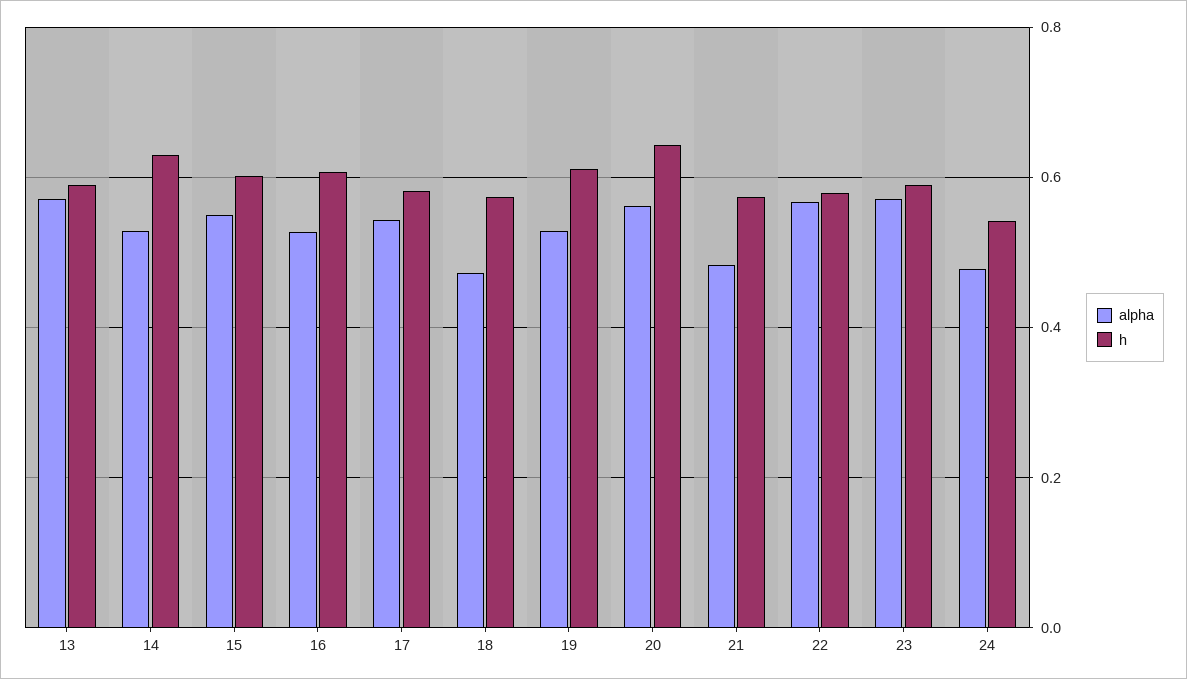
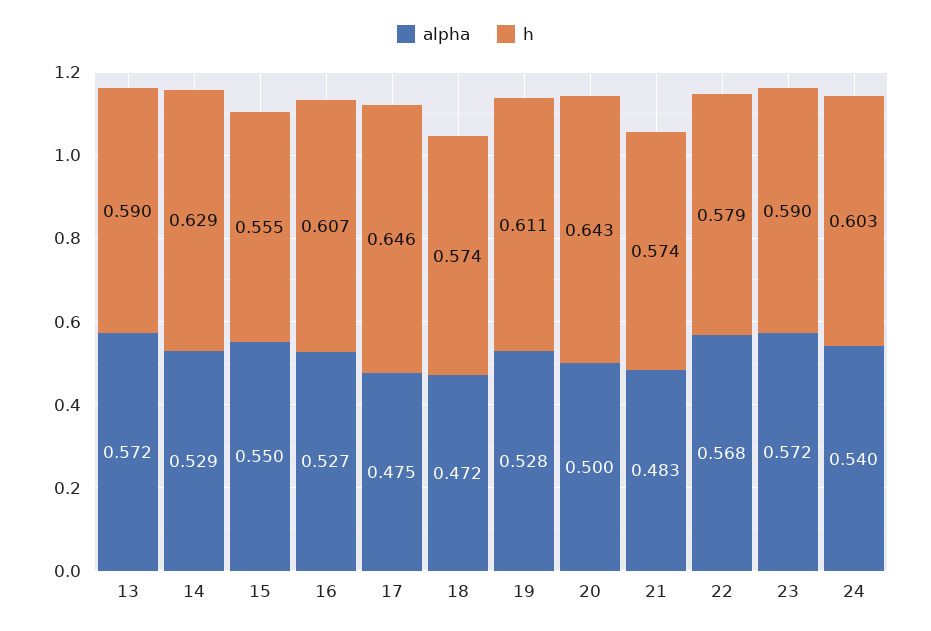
h, 15: 0.6 -> 0.555
alpha, 17: 0.54 -> 0.475
h, 17: 0.58 -> 0.646
alpha, 20: 0.56 -> 0.5
alpha, 24: 0.48 -> 0.54
h, 24: 0.54 -> 0.603

